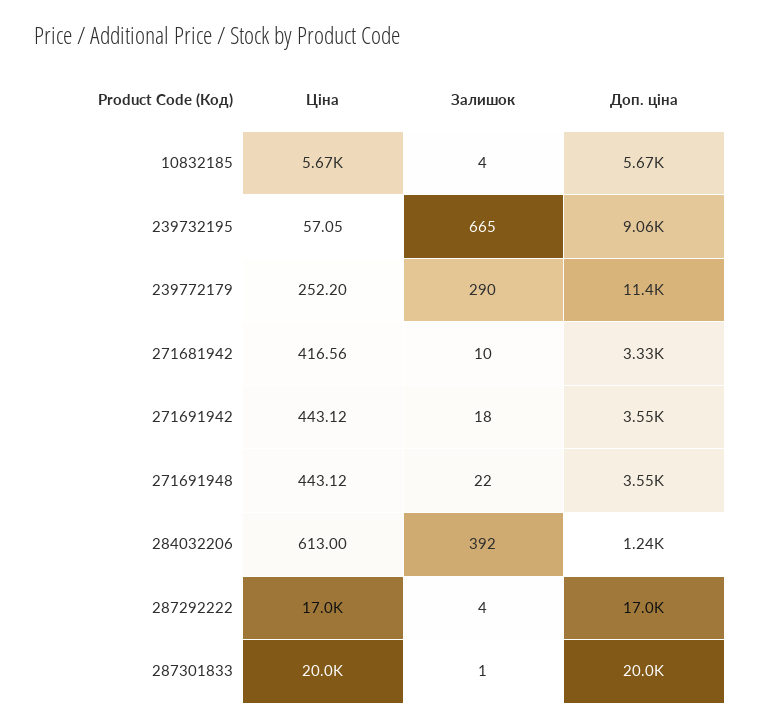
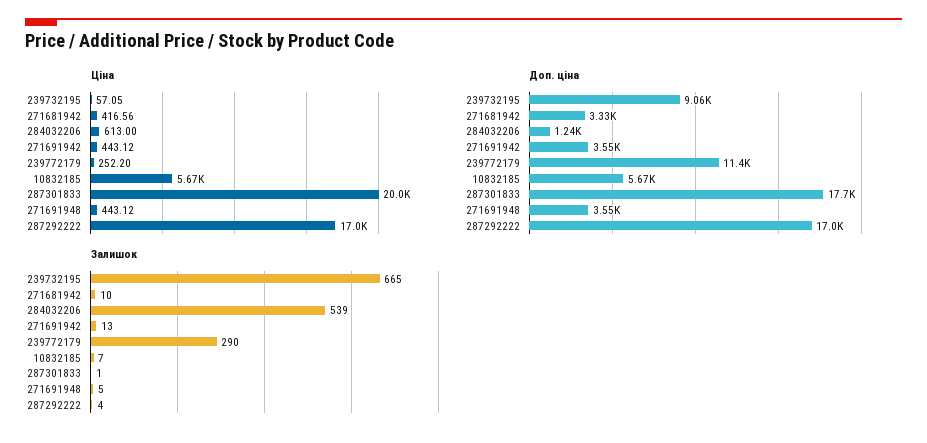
Залишок, 10832185: 4 -> 7
Залишок, 271691942: 18 -> 13
Залишок, 271691948: 22 -> 5
Залишок, 284032206: 392 -> 539
Доп. ціна, 287301833: 20000 -> 17700

